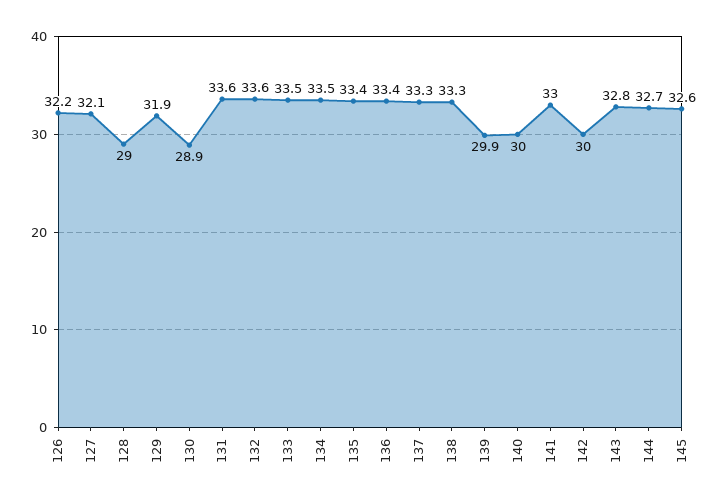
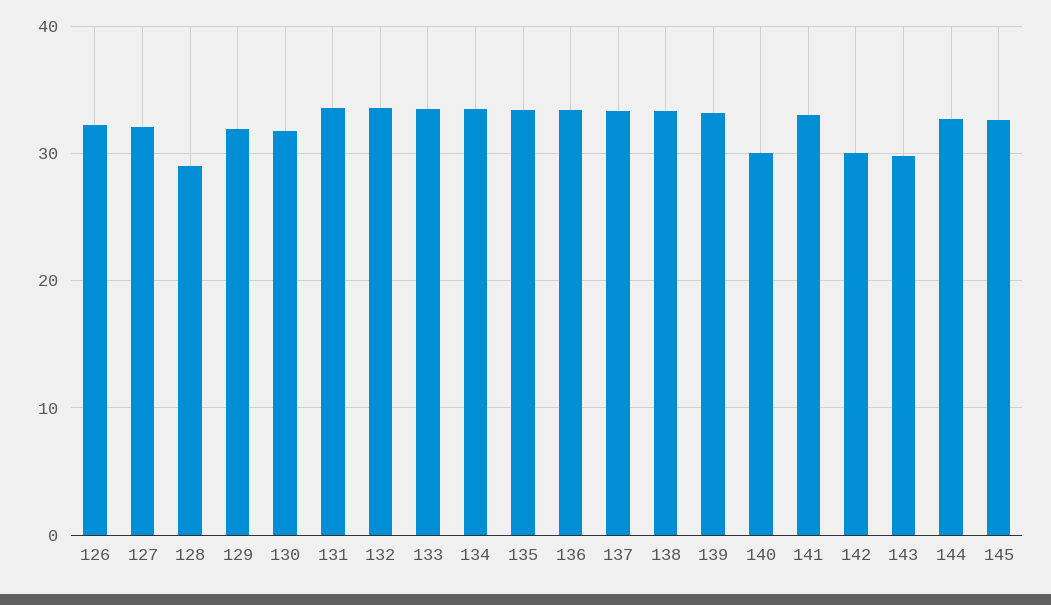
130: 28.9 -> 32
139: 29.9 -> 33
143: 32.8 -> 30

